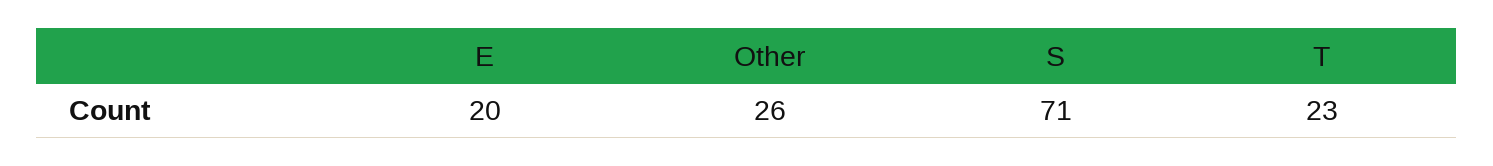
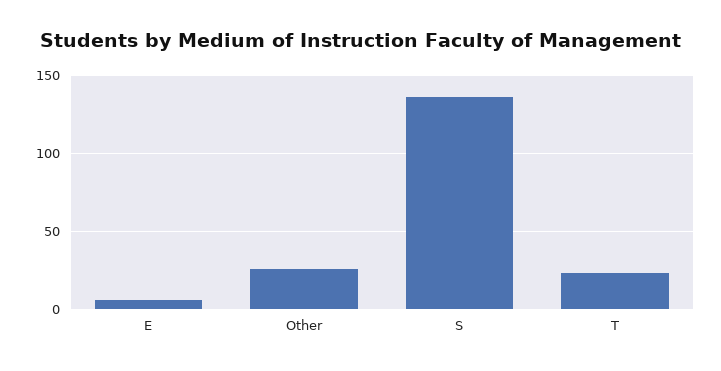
E: 20 -> 5
S: 71 -> 135

